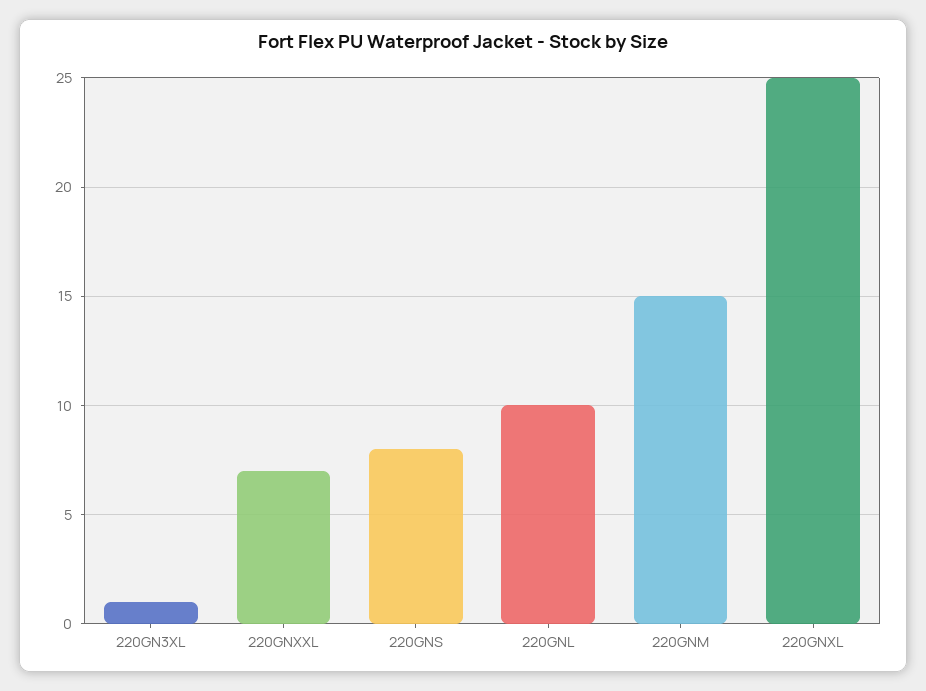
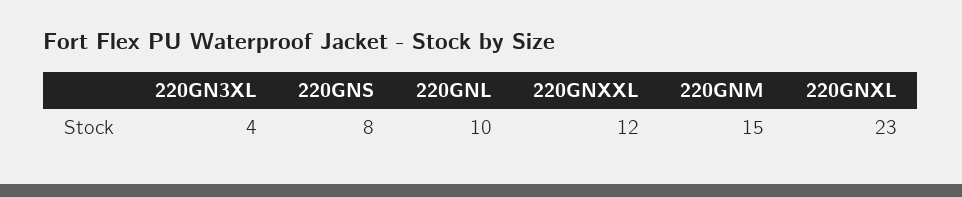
220GN3XL: 1 -> 4
220GNXXL: 7 -> 12
220GNXL: 25 -> 23

